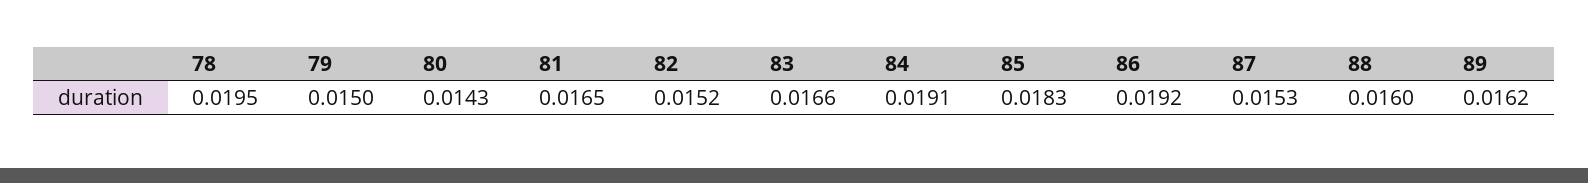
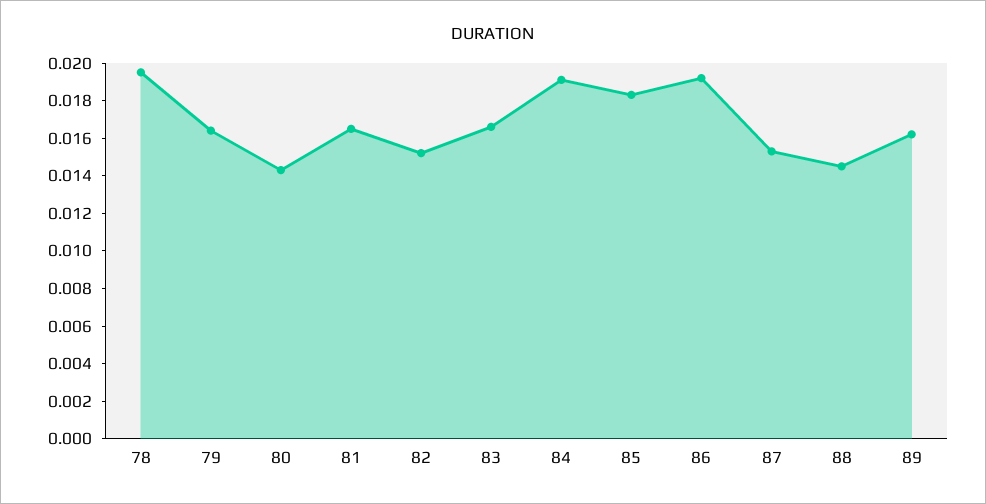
79: 0.015 -> 0.0165
88: 0.016 -> 0.0145

